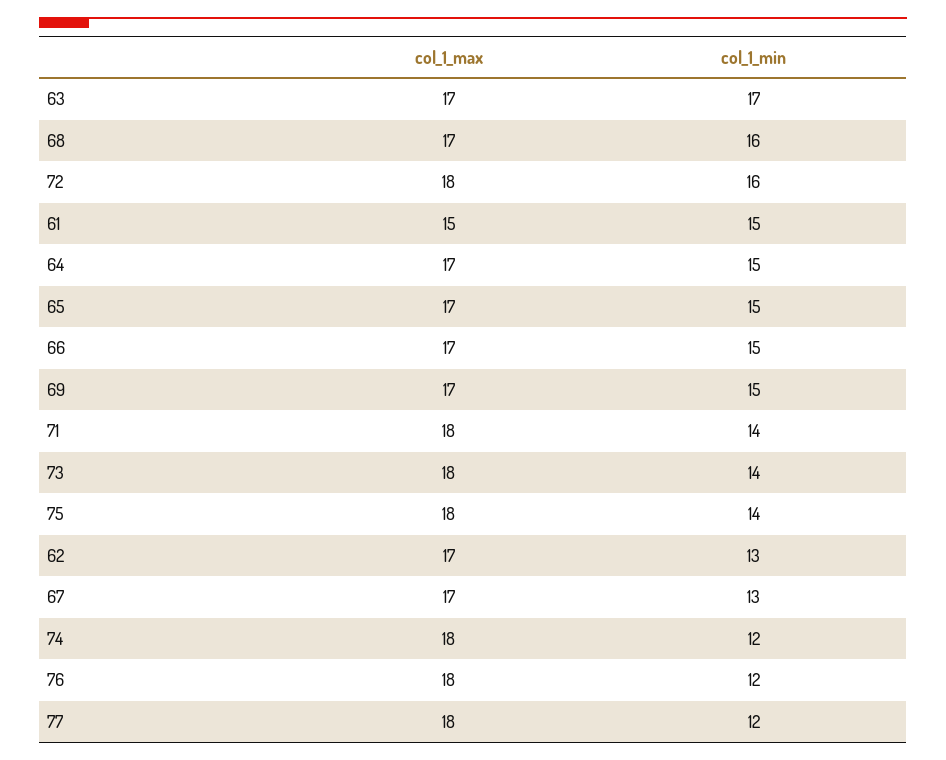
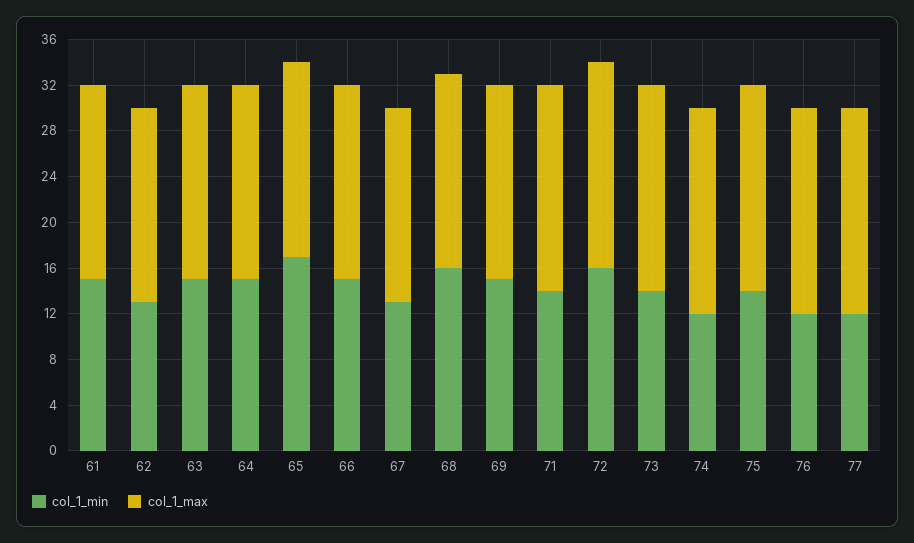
col_1_min, 63: 17 -> 15
col_1_max, 61: 15 -> 17
col_1_min, 65: 15 -> 17

